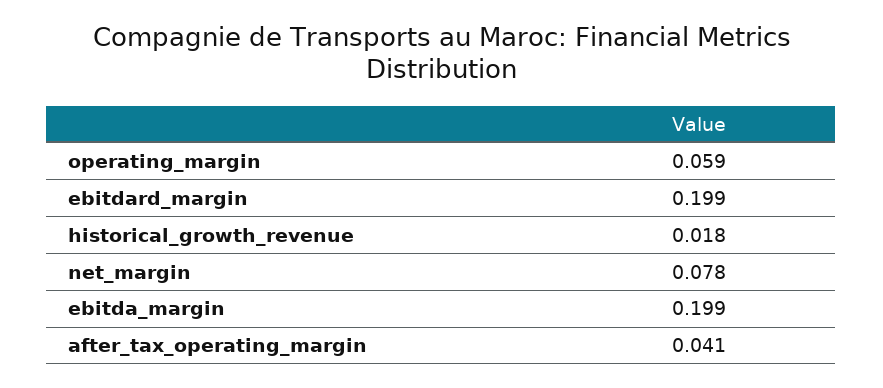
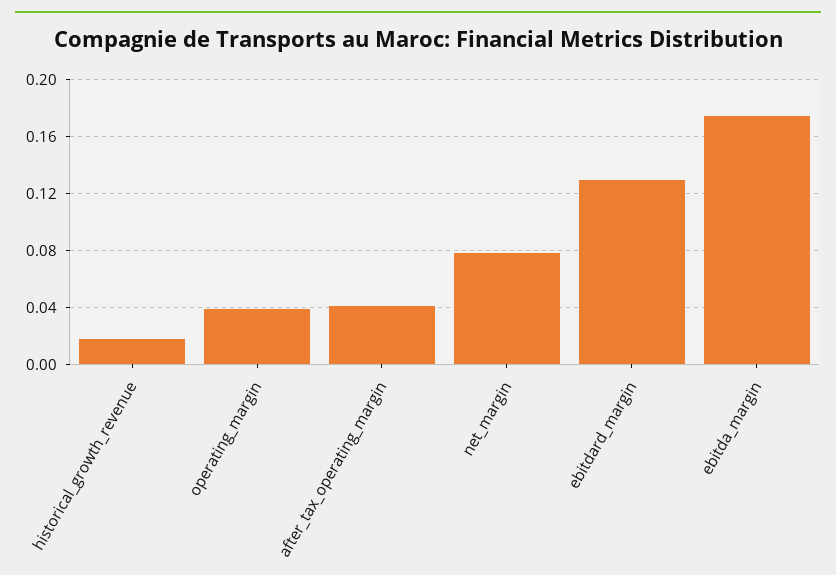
operating_margin: 0.059 -> 0.04
ebitdard_margin: 0.199 -> 0.13
ebitda_margin: 0.199 -> 0.175

